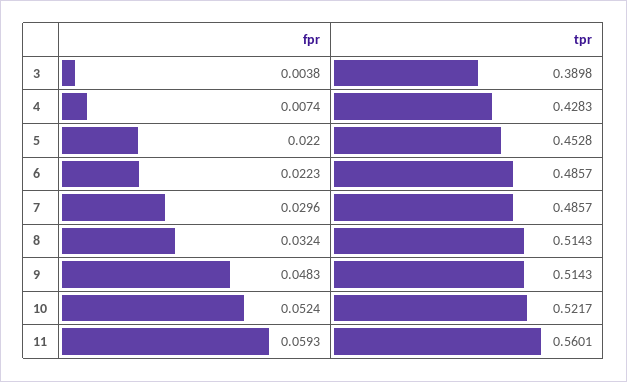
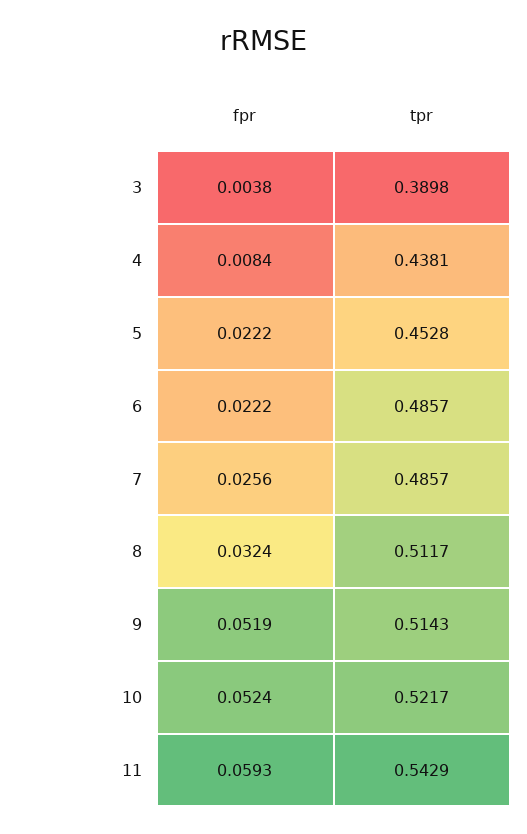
fpr, 4: 0.0074 -> 0.0084
tpr, 4: 0.4283 -> 0.4381
fpr, 5: 0.022 -> 0.0222
fpr, 6: 0.0223 -> 0.0222
fpr, 7: 0.0296 -> 0.0256
tpr, 8: 0.5143 -> 0.5117
fpr, 9: 0.0483 -> 0.0519
tpr, 11: 0.5601 -> 0.5429

